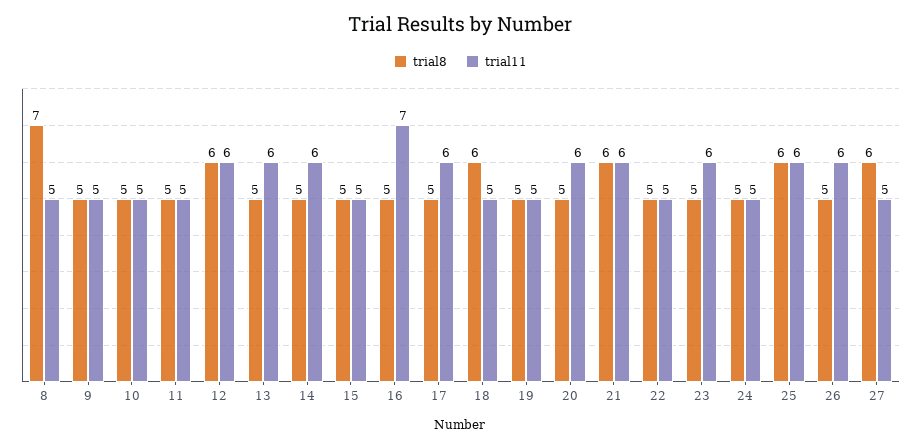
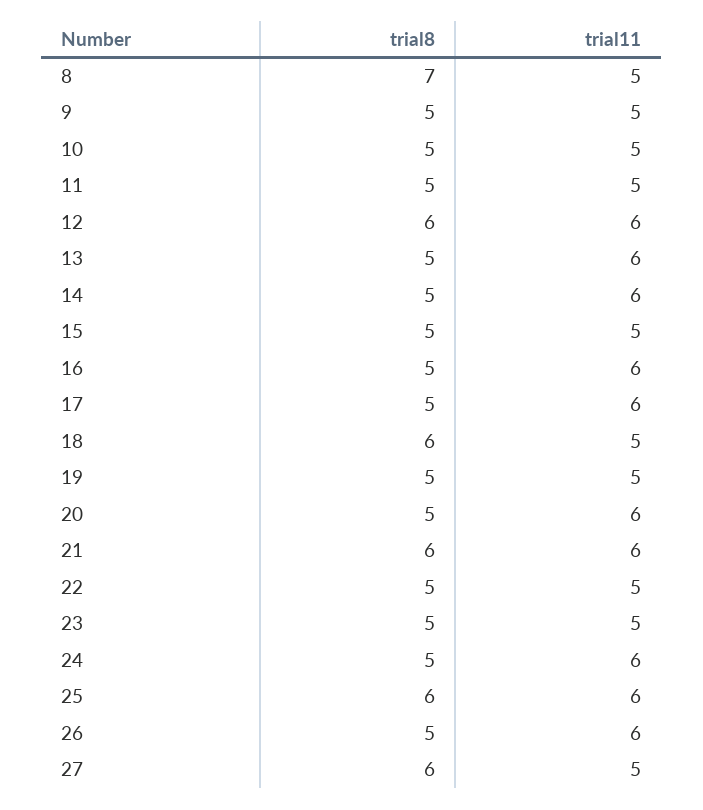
trial11, 16: 7 -> 6
trial11, 23: 6 -> 5
trial11, 24: 5 -> 6

